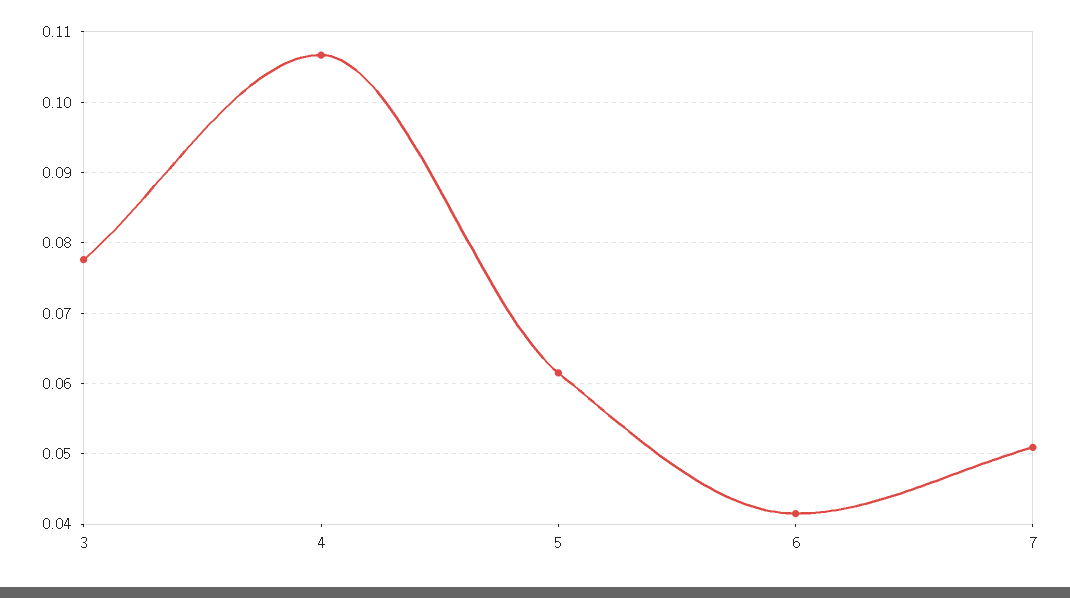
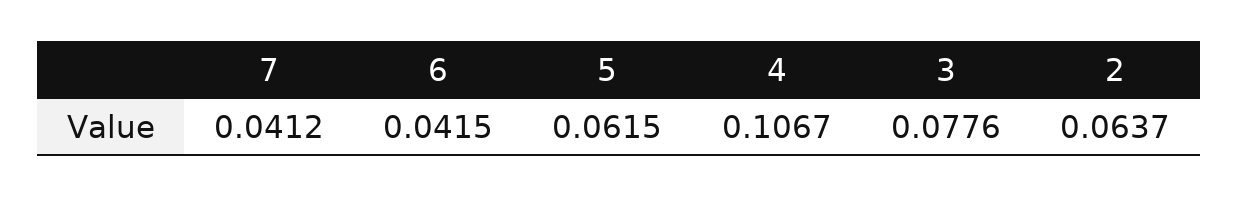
7: 0.051 -> 0.0412
2: none -> 0.0637

